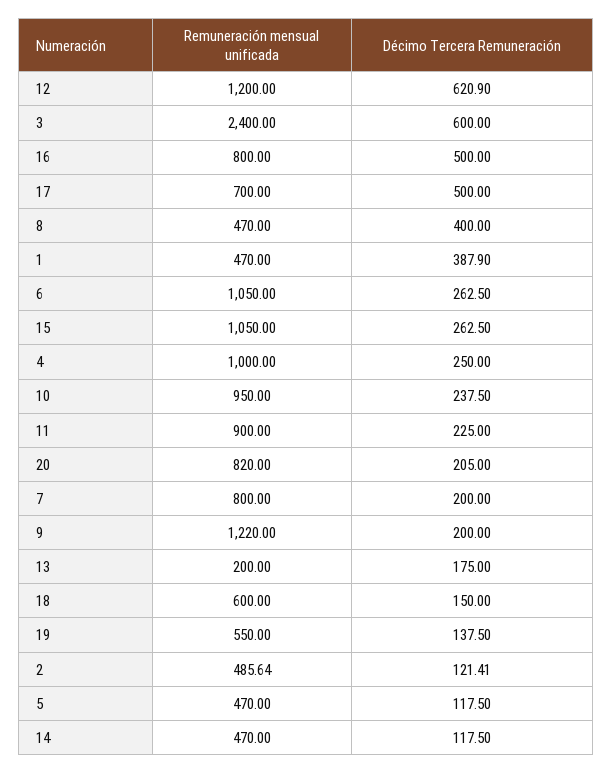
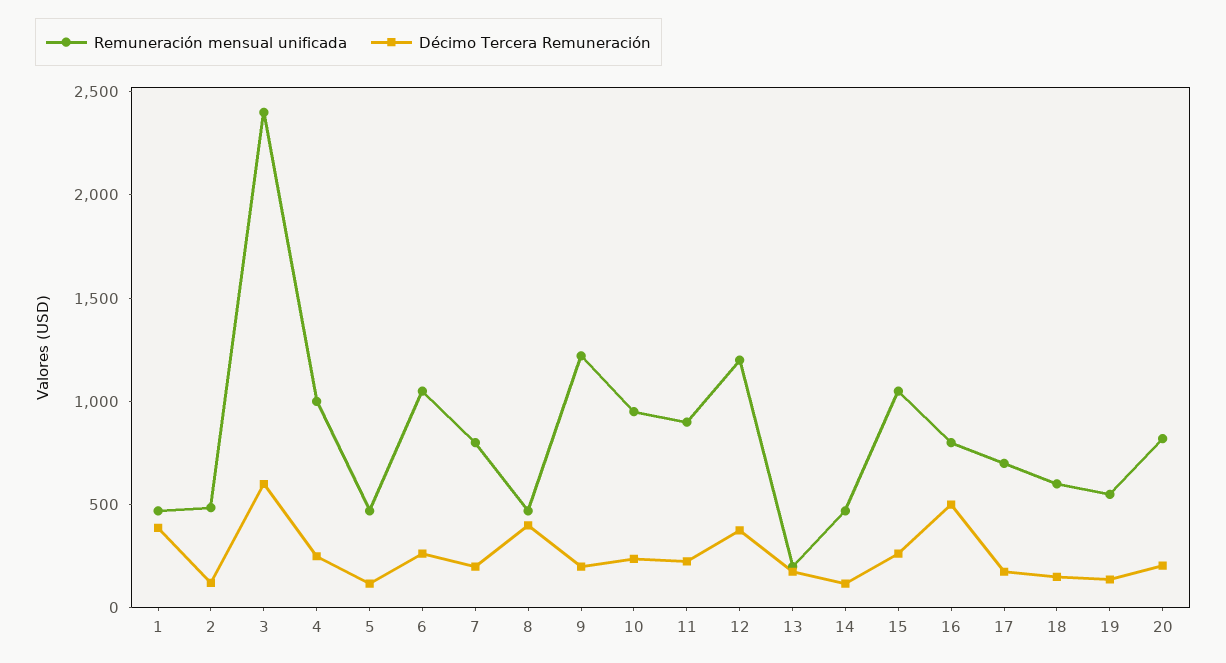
Décimo Tercera Remuneración, 12: 620.9 -> 400
Décimo Tercera Remuneración, 17: 500 -> 200

